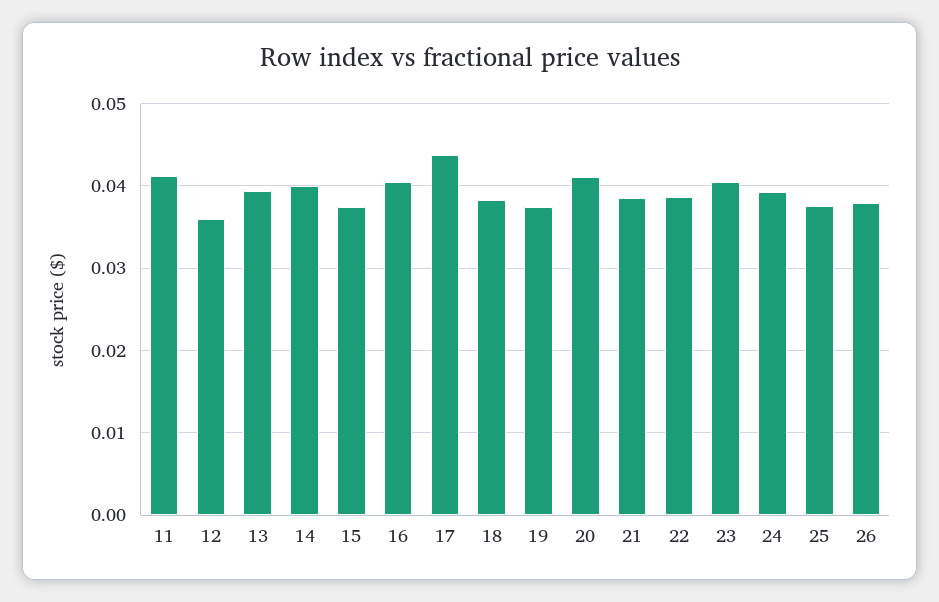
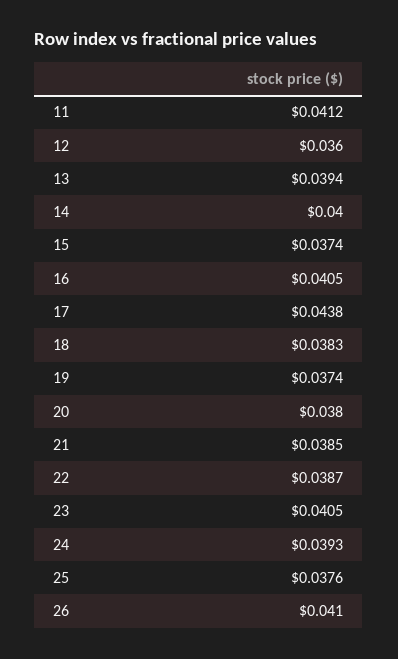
20: 0.041 -> 0.038
26: 0.038 -> 0.041

